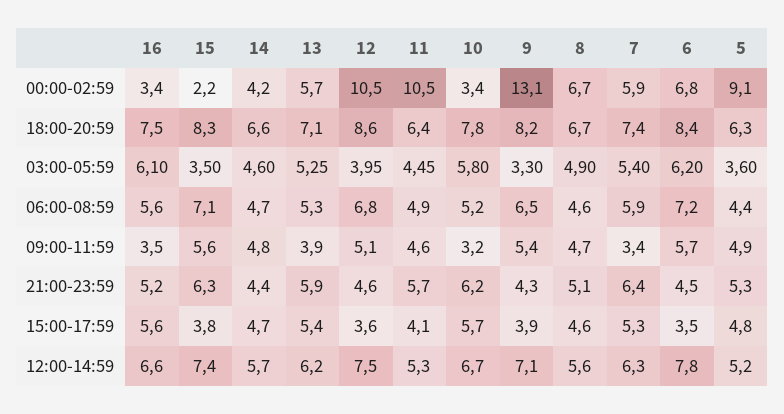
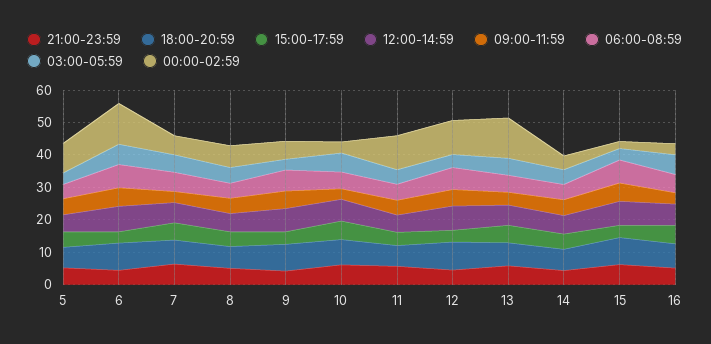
00:00-02:59, 13: 5.7 -> 12.5
00:00-02:59, 9: 13.1 -> 5
00:00-02:59, 6: 6.8 -> 12.5

